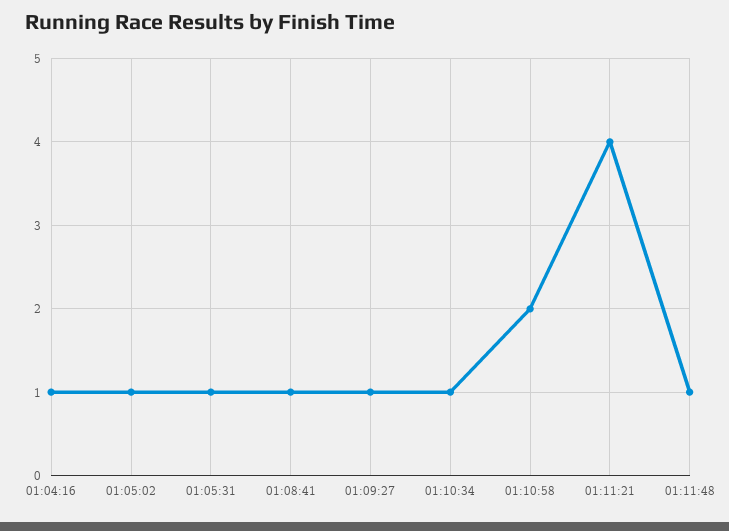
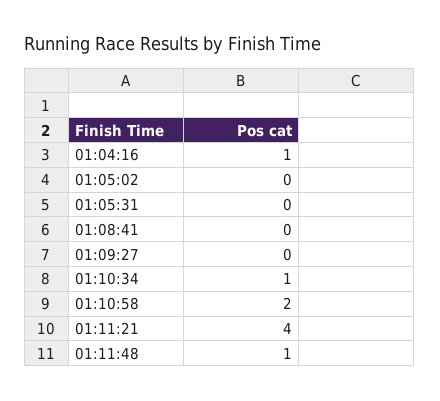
01:05:02: 1 -> 0
01:05:31: 1 -> 0
01:08:41: 1 -> 0
01:09:27: 1 -> 0

